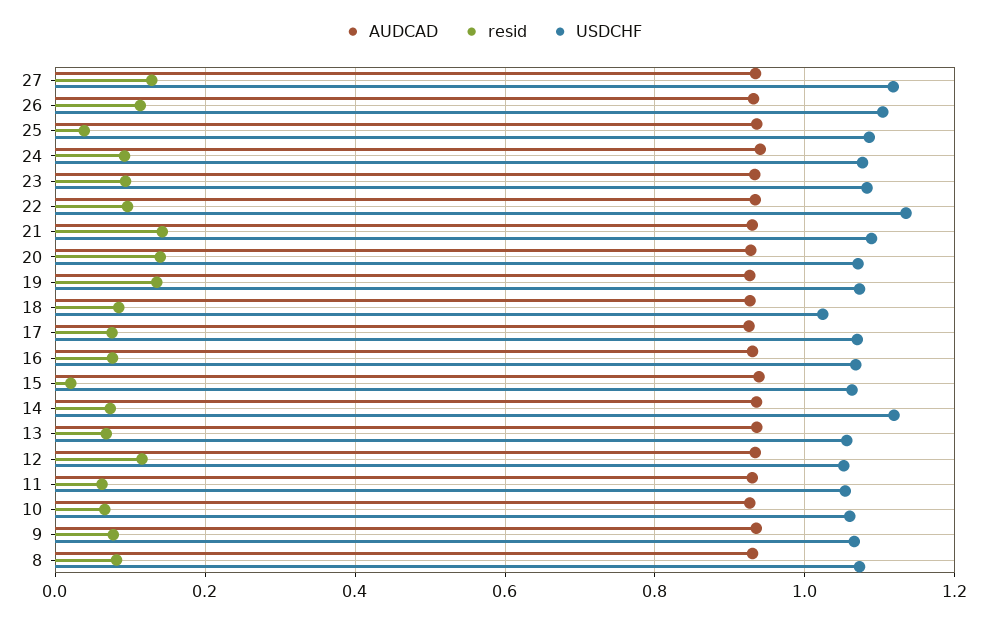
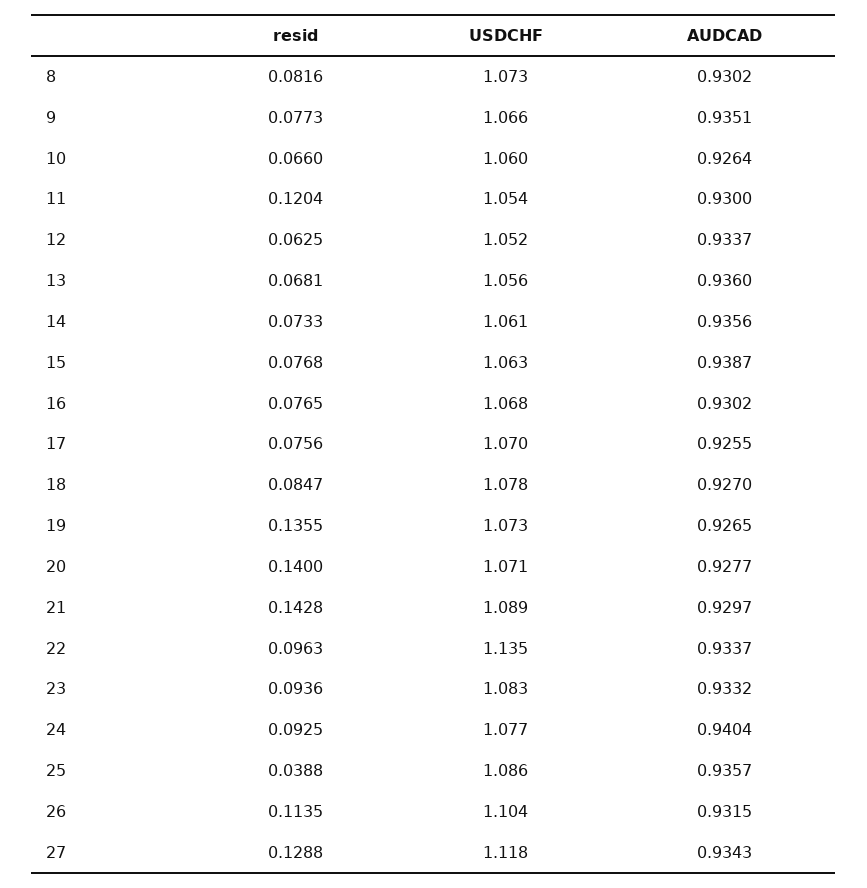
USDCHF, 18: 1.02 -> 1.078
resid, 15: 0.02 -> 0.0768
USDCHF, 14: 1.12 -> 1.061
resid, 12: 0.12 -> 0.0625
resid, 11: 0.06 -> 0.1204

